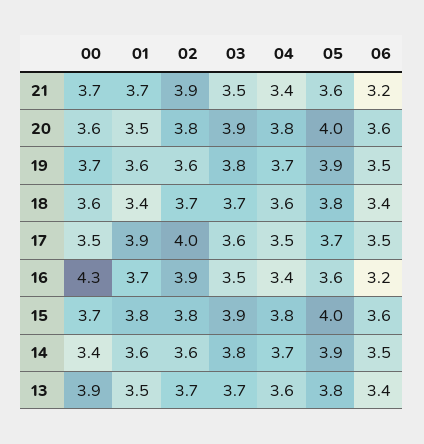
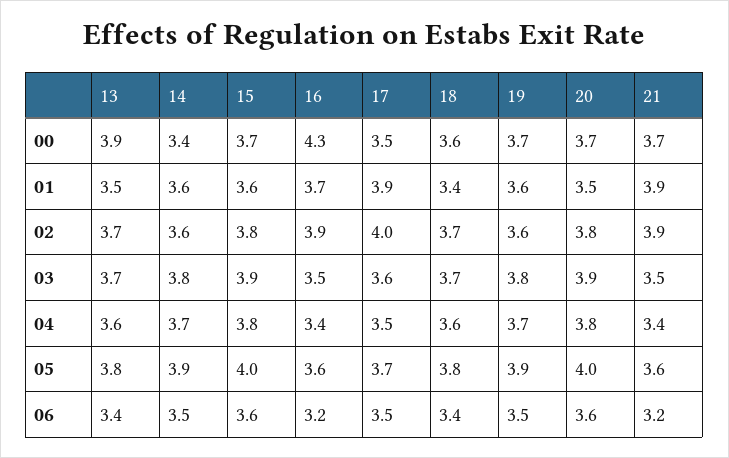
01, 21: 3.7 -> 3.9
00, 20: 3.6 -> 3.7
01, 15: 3.8 -> 3.6

